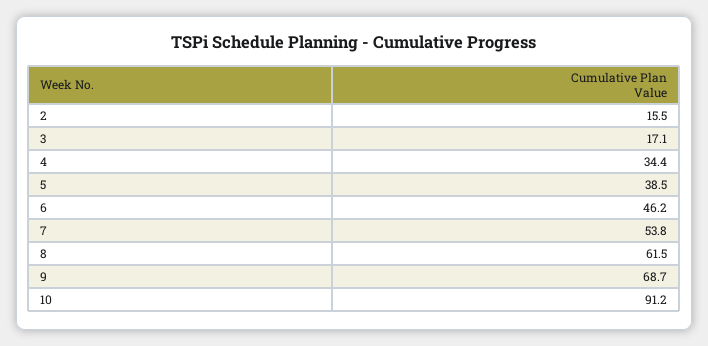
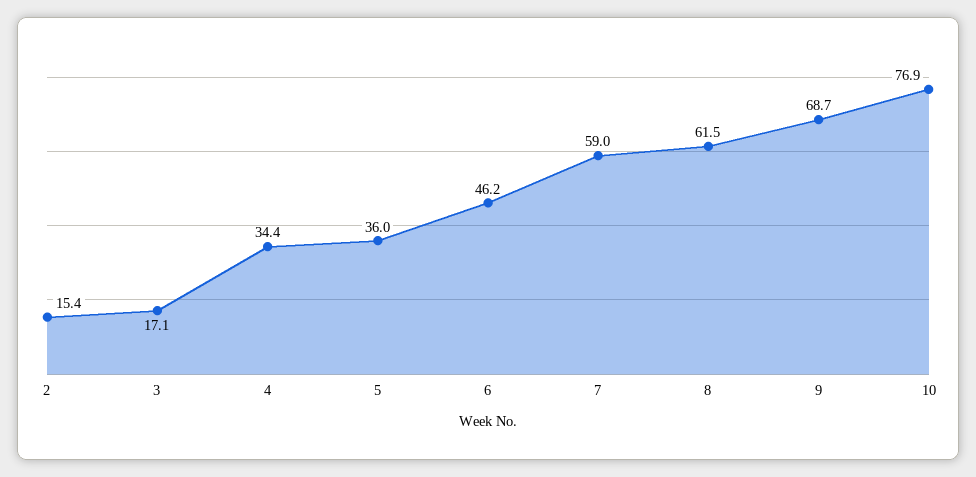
2: 15.5 -> 15.4
5: 38.5 -> 36
7: 53.8 -> 59
10: 91.2 -> 76.9

